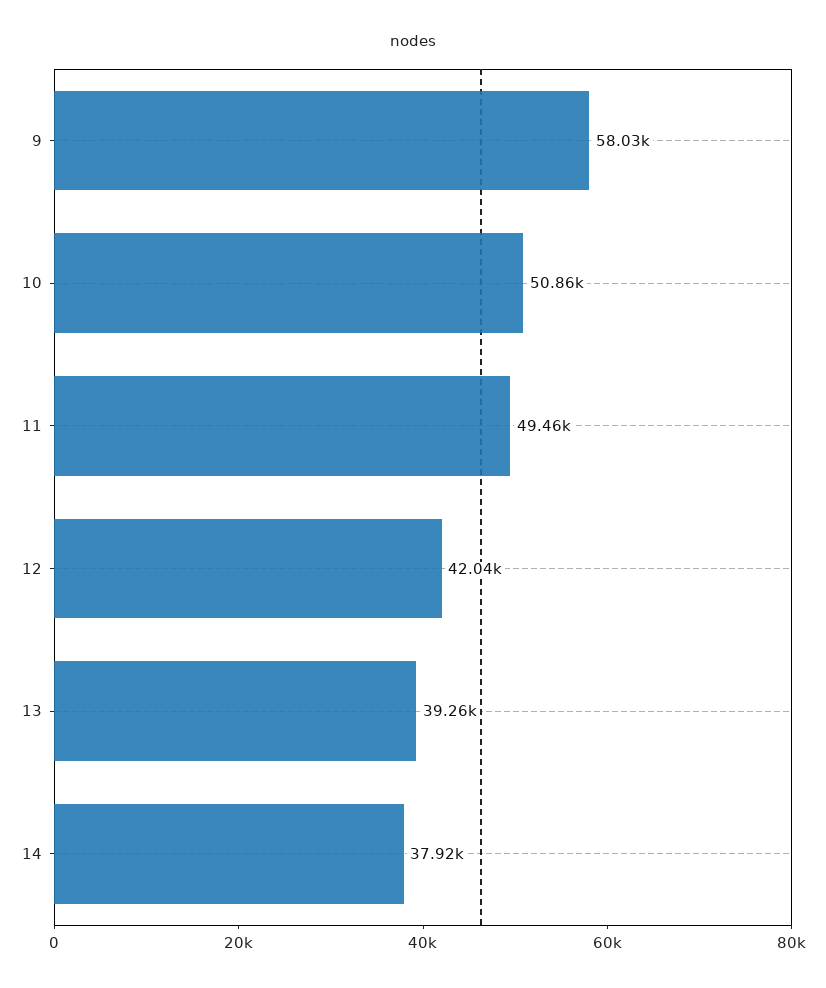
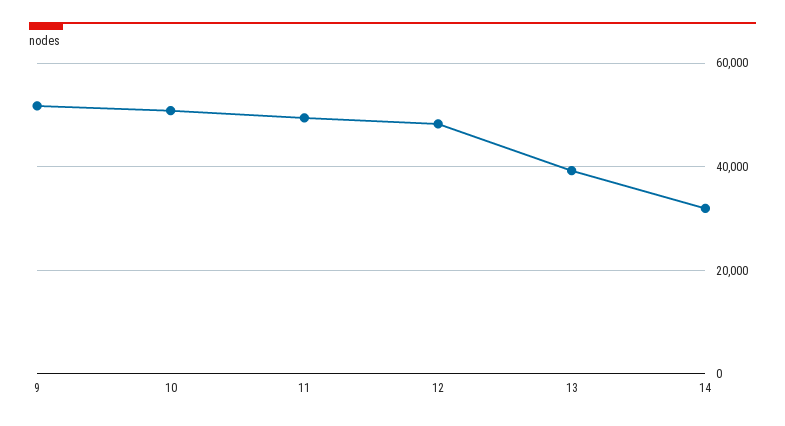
9: 58030 -> 52000
12: 42040 -> 48000
14: 37920 -> 32000

